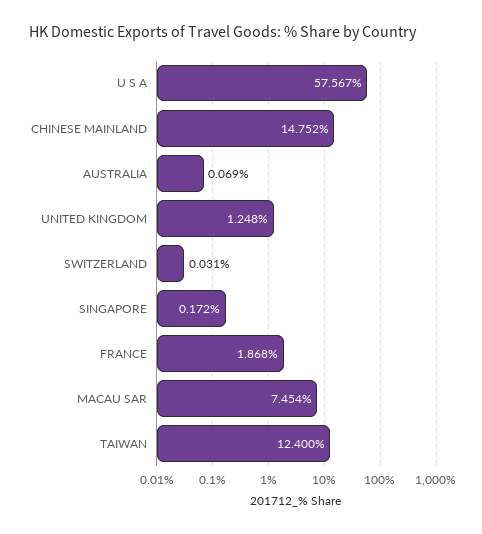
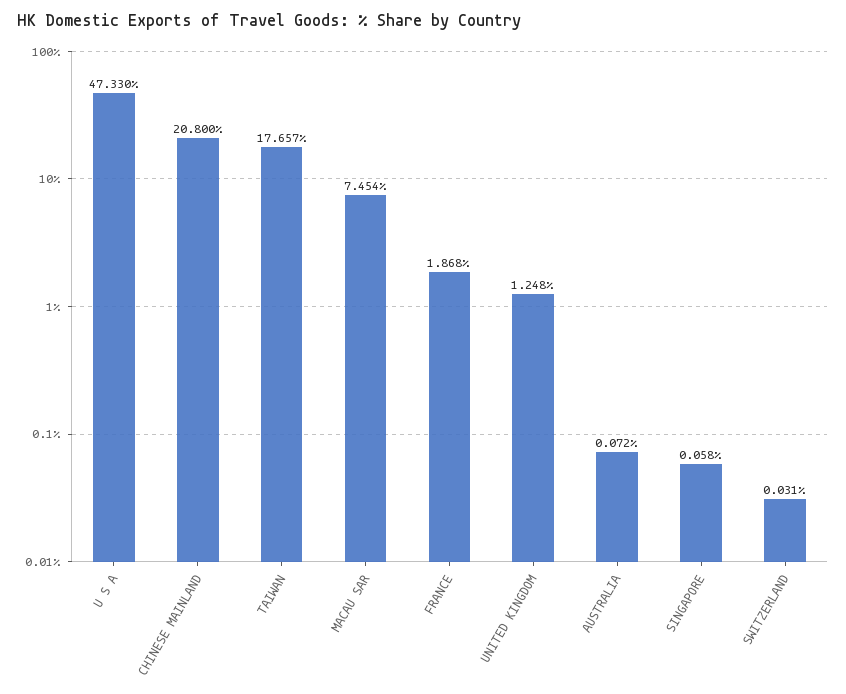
U S A: 57.567 -> 47.33
CHINESE MAINLAND: 14.752 -> 20.8
AUSTRALIA: 0.069 -> 0.072
SINGAPORE: 0.172 -> 0.058
TAIWAN: 12.4 -> 17.657

